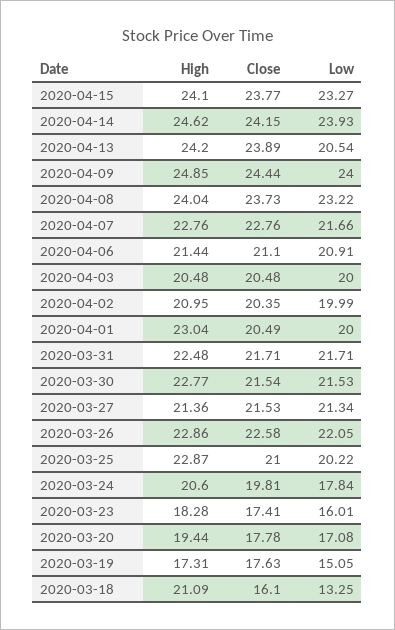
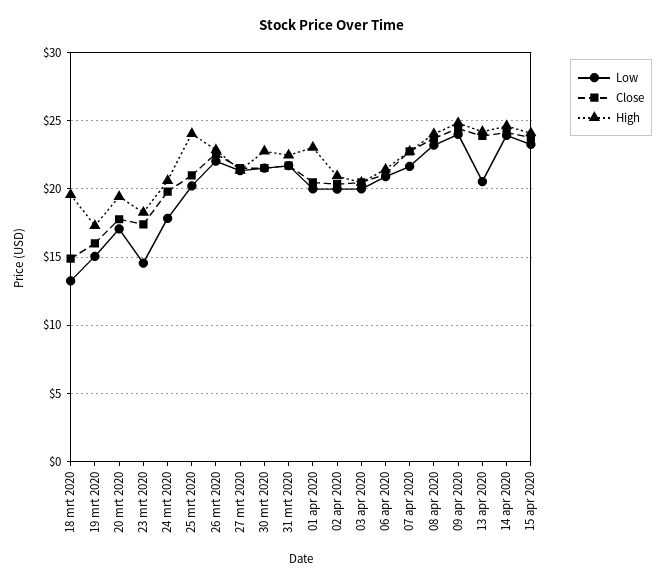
High, 2020-03-25: 22.87 -> 24
Low, 2020-03-23: 16.01 -> 14.5
Close, 2020-03-19: 17.63 -> 16
High, 2020-03-18: 21.09 -> 19.5
Close, 2020-03-18: 16.1 -> 15

